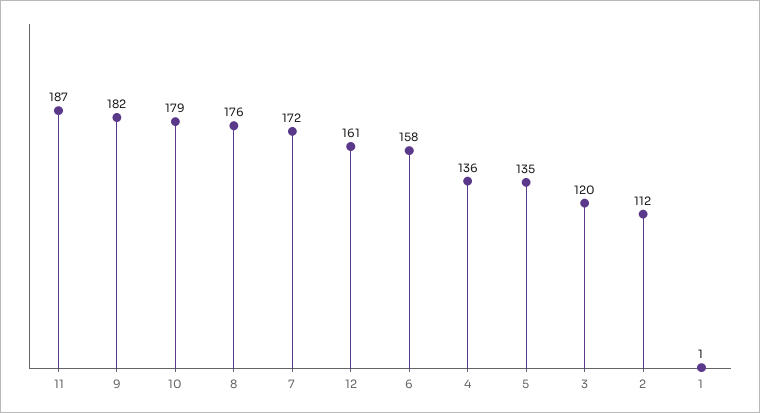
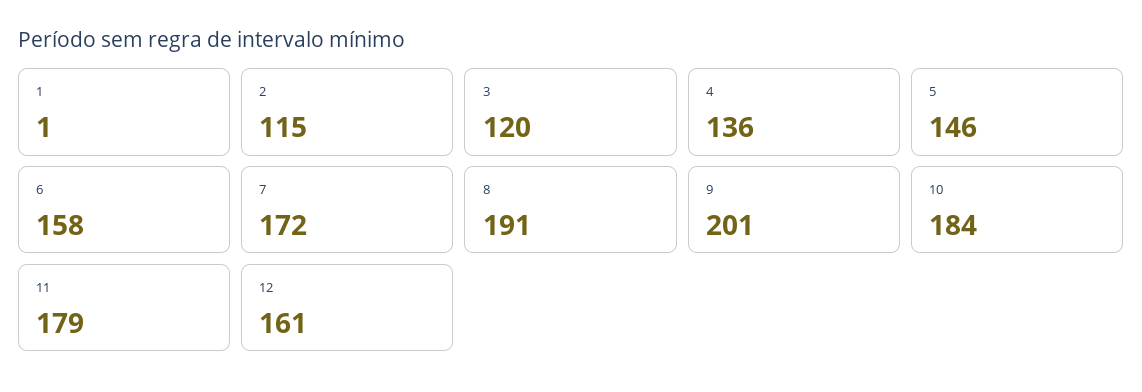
11: 187 -> 179
9: 182 -> 201
10: 179 -> 184
8: 176 -> 191
5: 135 -> 146
2: 112 -> 115

